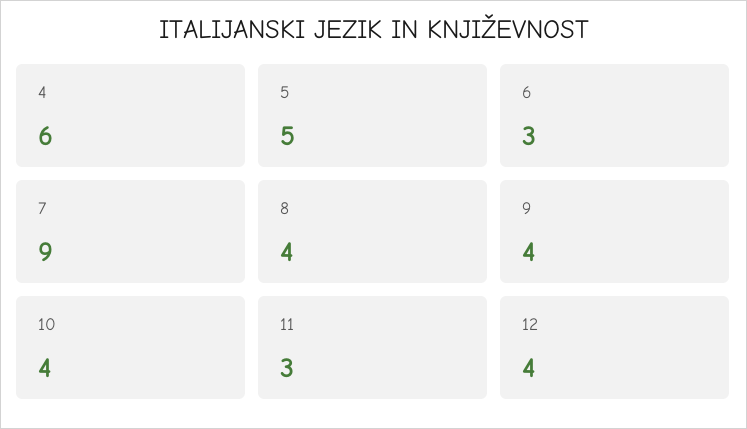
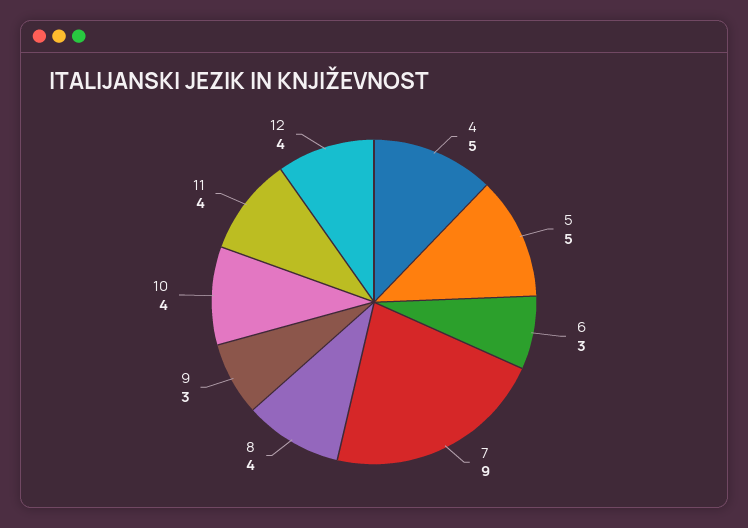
4: 6 -> 5
9: 4 -> 3
11: 3 -> 4

